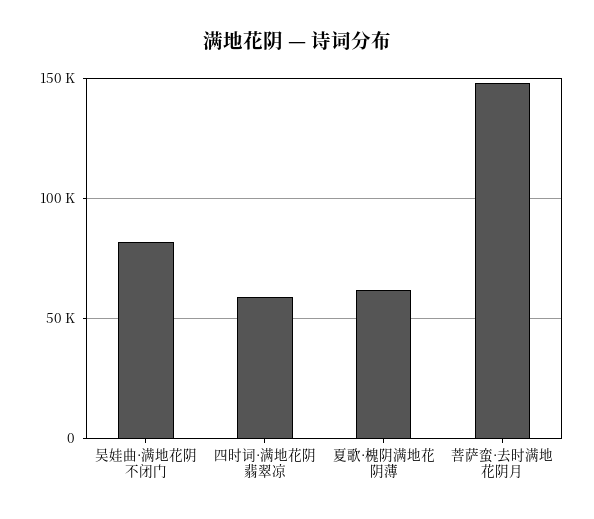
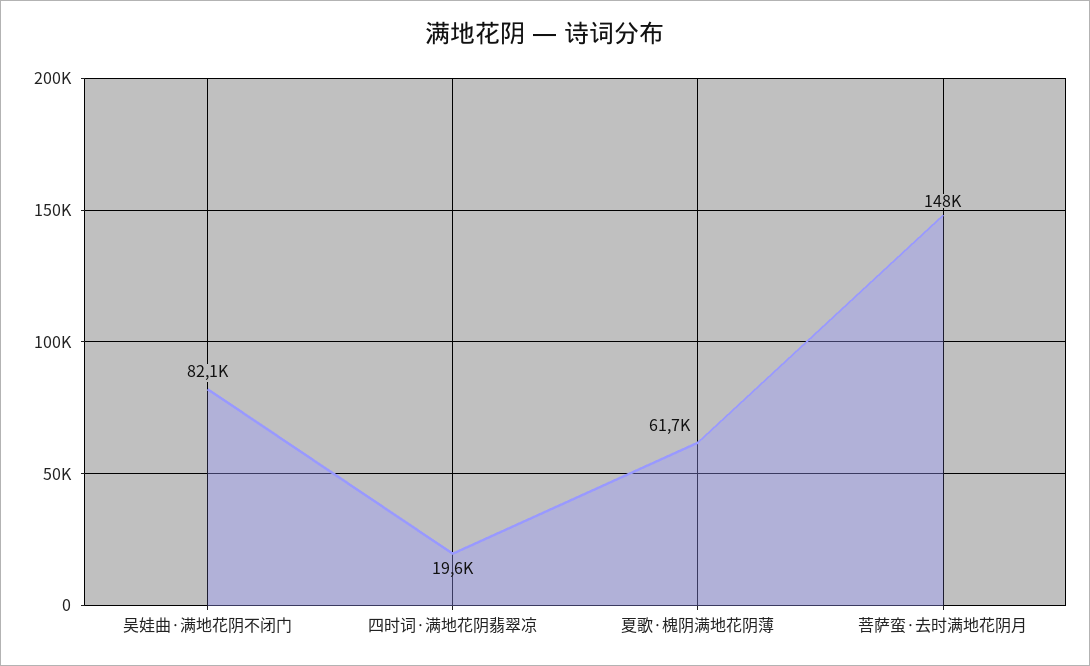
四时词·满地花阴翡翠凉: 60000 -> 19600

